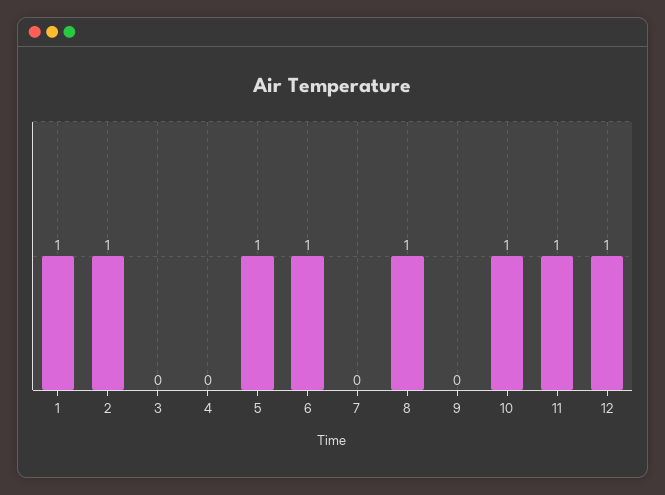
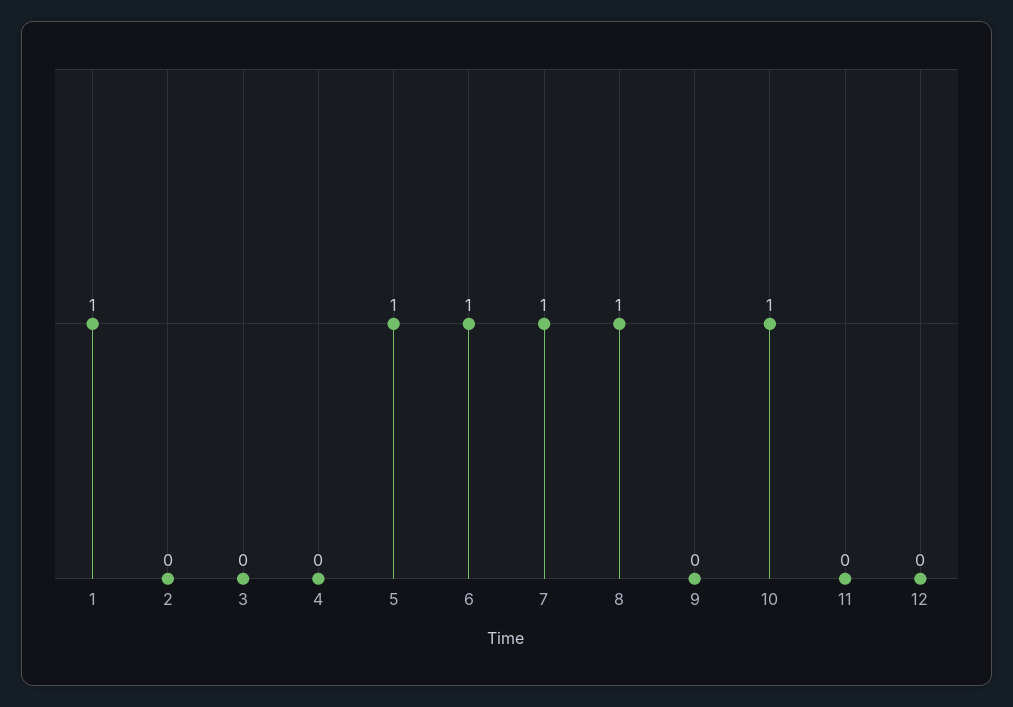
2: 1 -> 0
7: 0 -> 1
11: 1 -> 0
12: 1 -> 0

